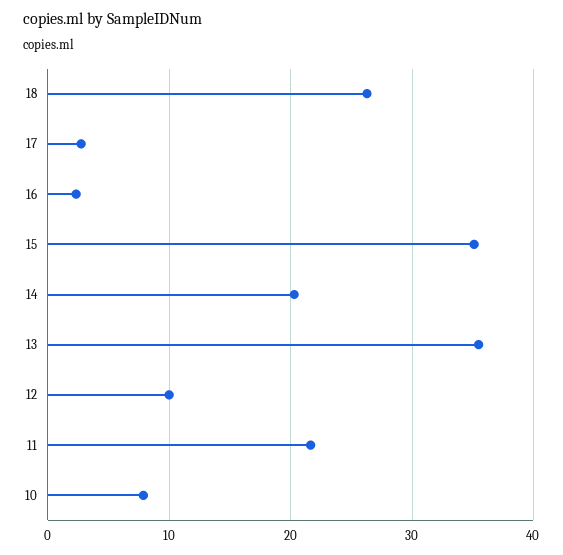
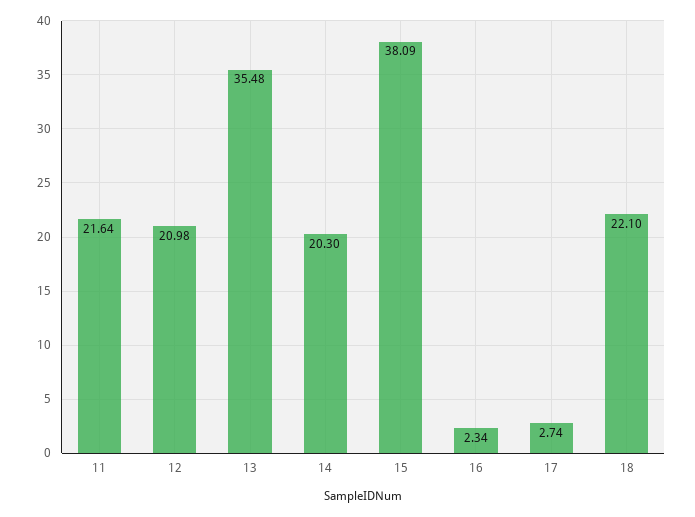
18: 26 -> 22.1
15: 35 -> 38.09
12: 10 -> 20.98
10: 8 -> none

